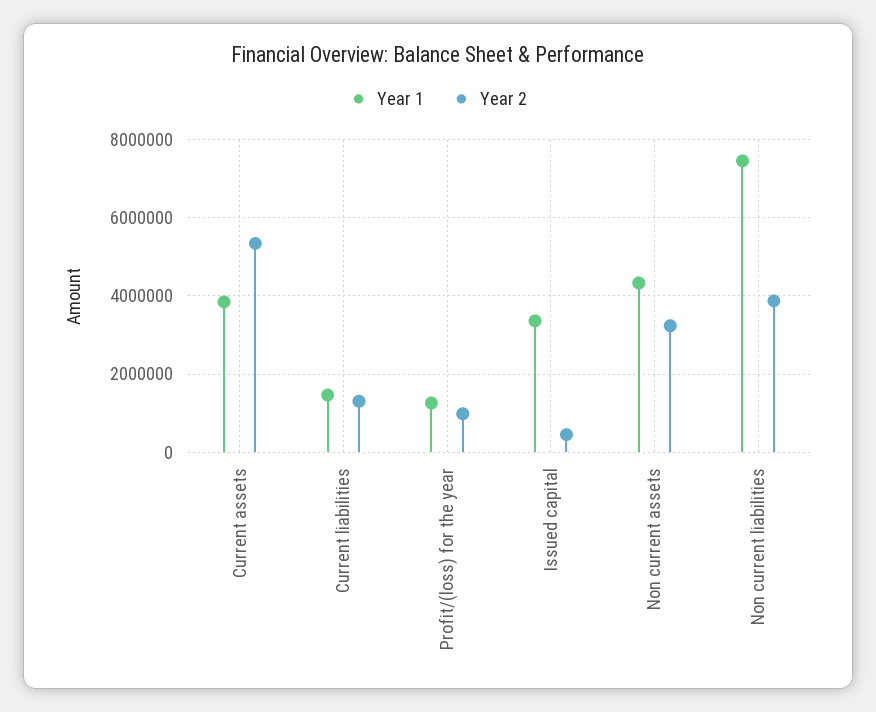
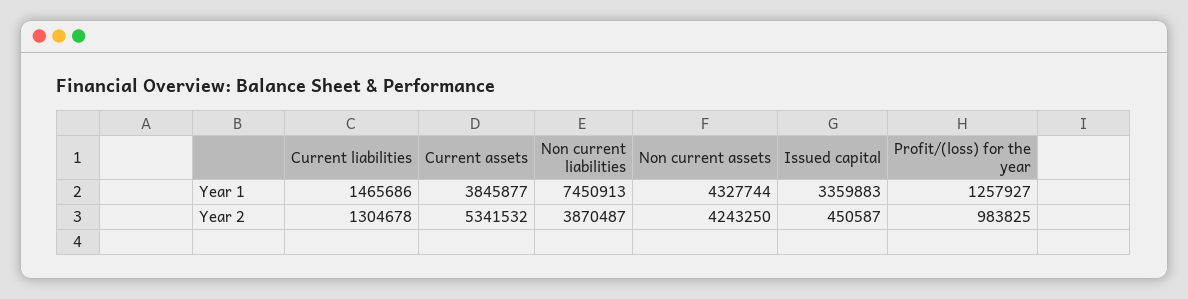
Year 2, Non current assets: 3200000 -> 4243250

